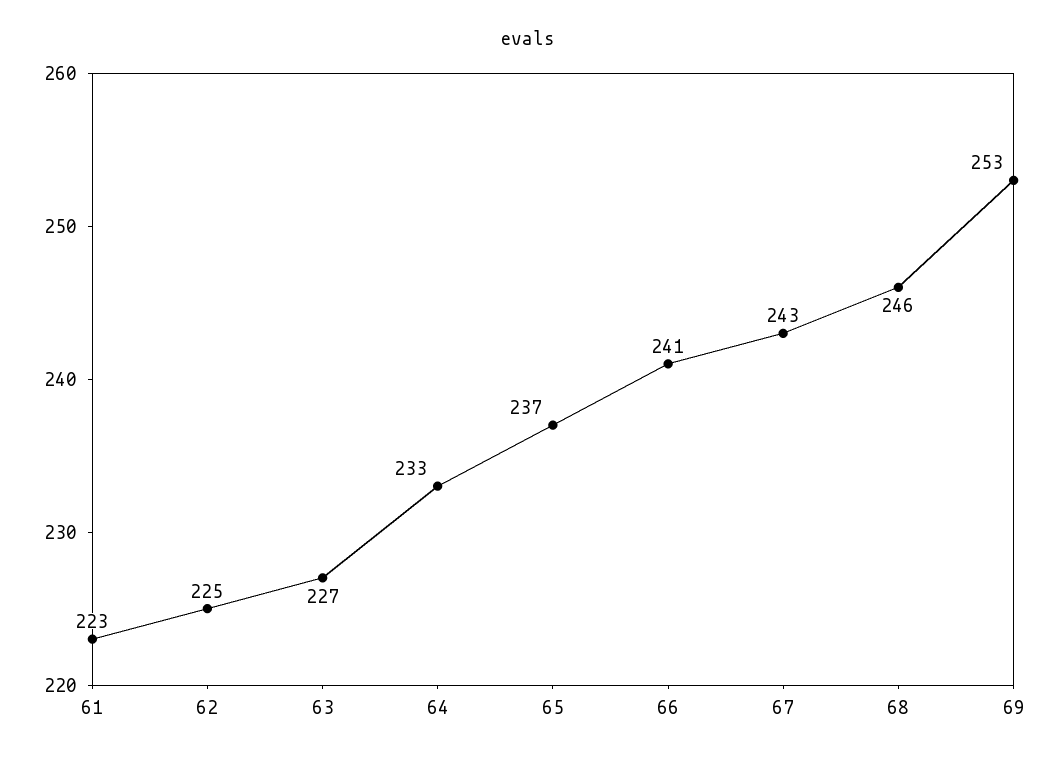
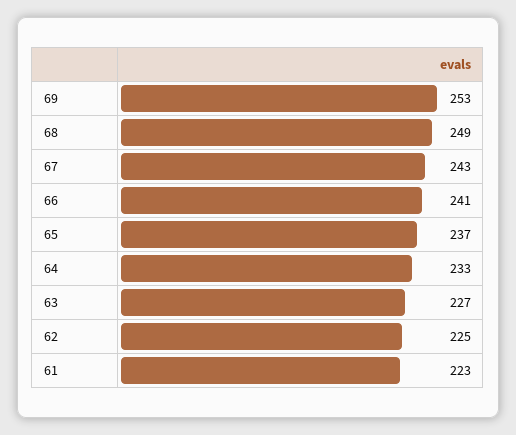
68: 246 -> 249

